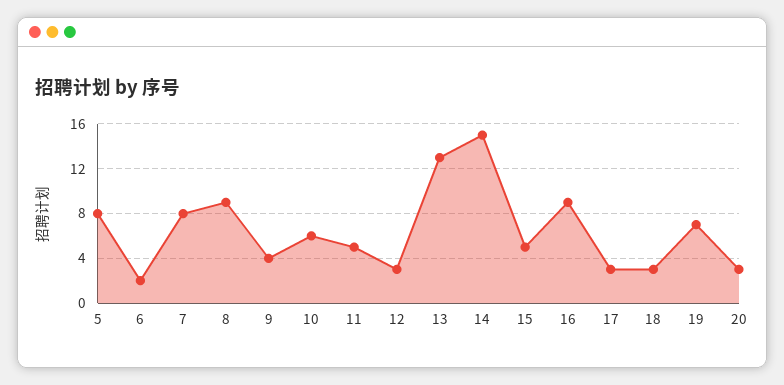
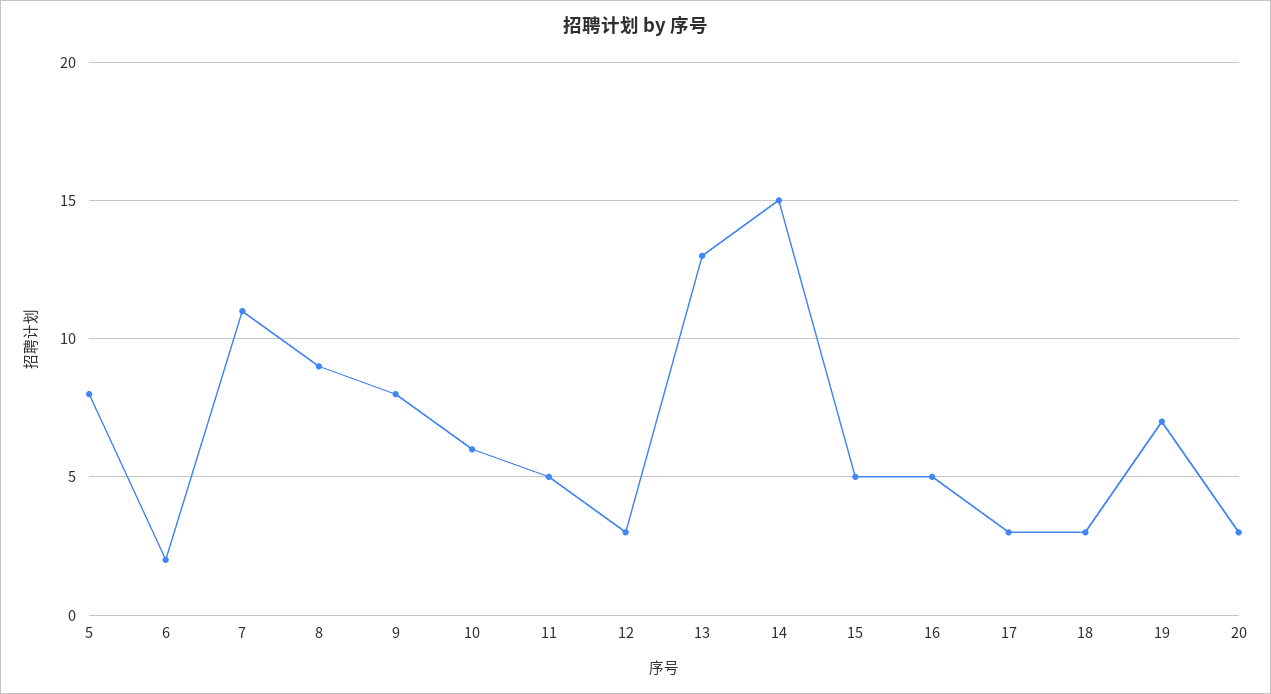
7: 8 -> 11
9: 4 -> 8
16: 9 -> 5

